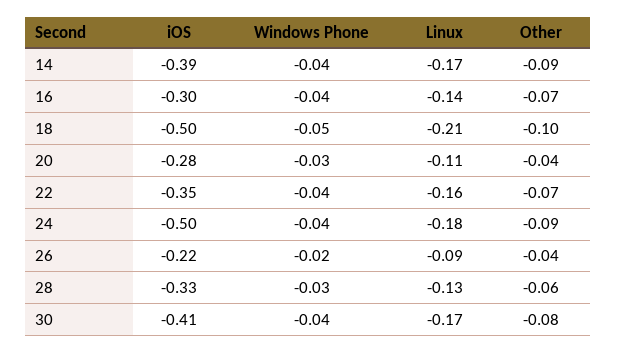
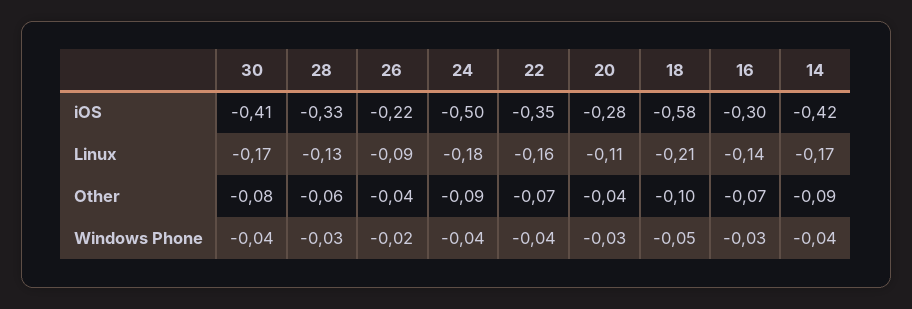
iOS, 14: -0.39 -> -0.42
Windows Phone, 16: -0.04 -> -0.03
iOS, 18: -0.5 -> -0.58

